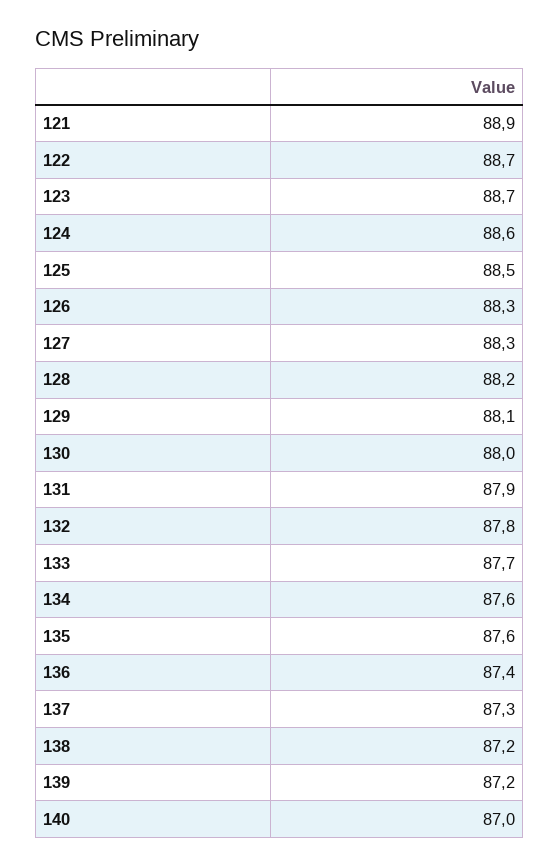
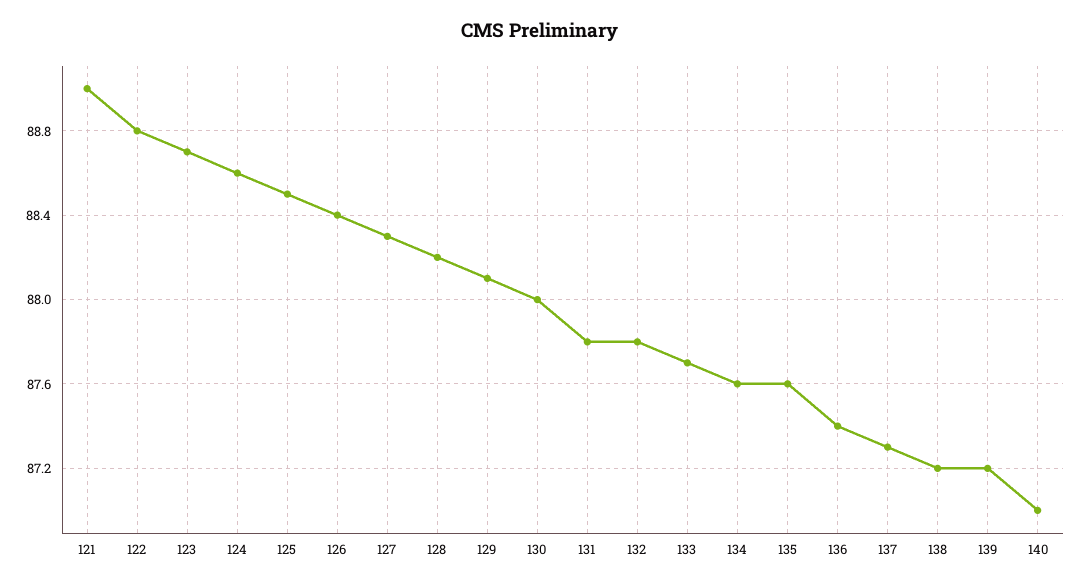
121: 88.9 -> 89
122: 88.7 -> 88.8
126: 88.3 -> 88.4
131: 87.9 -> 87.8

